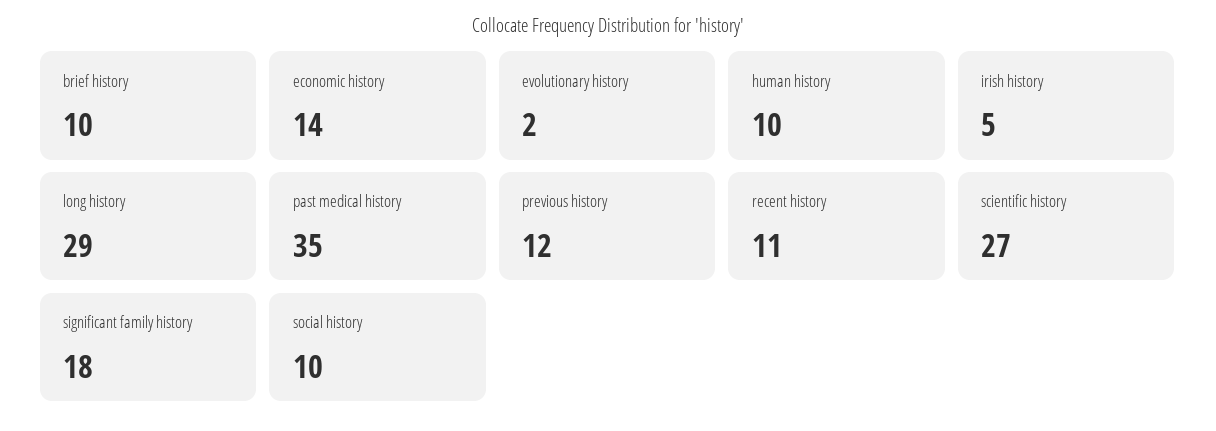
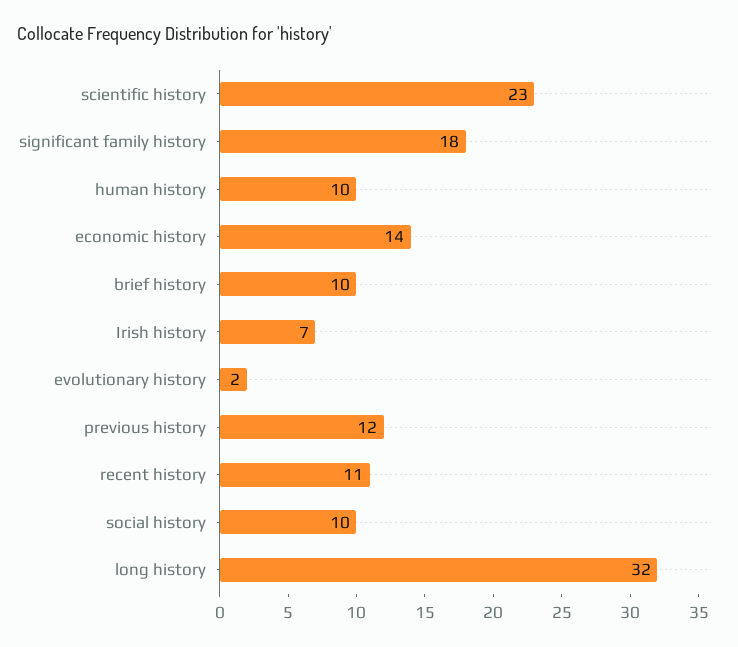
irish history: 5 -> 7
long history: 29 -> 32
past medical history: 35 -> none
scientific history: 27 -> 23

